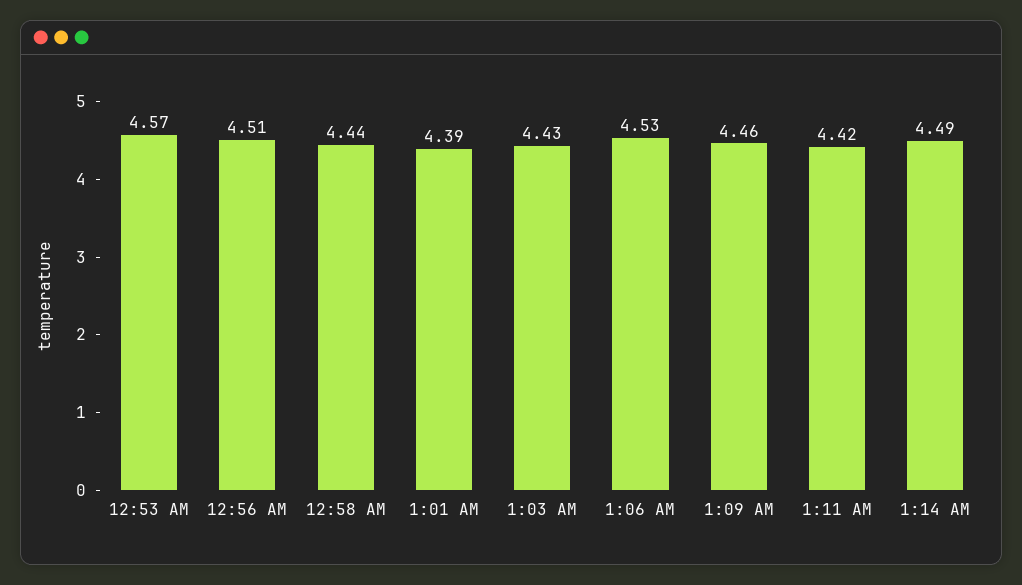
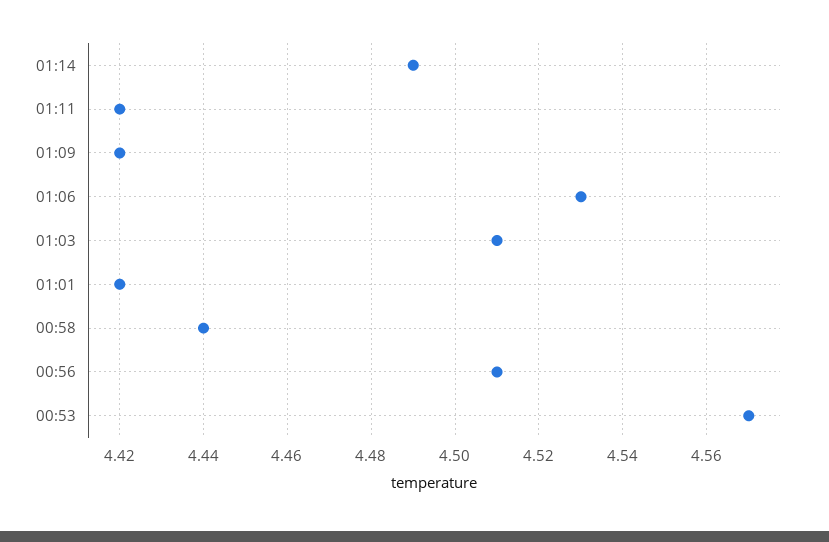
1:01 AM: 4.39 -> 4.42
1:03 AM: 4.43 -> 4.51
1:09 AM: 4.46 -> 4.42

